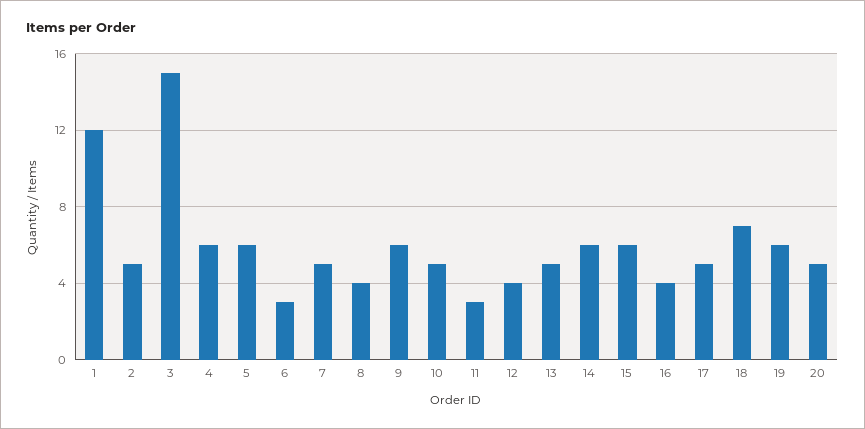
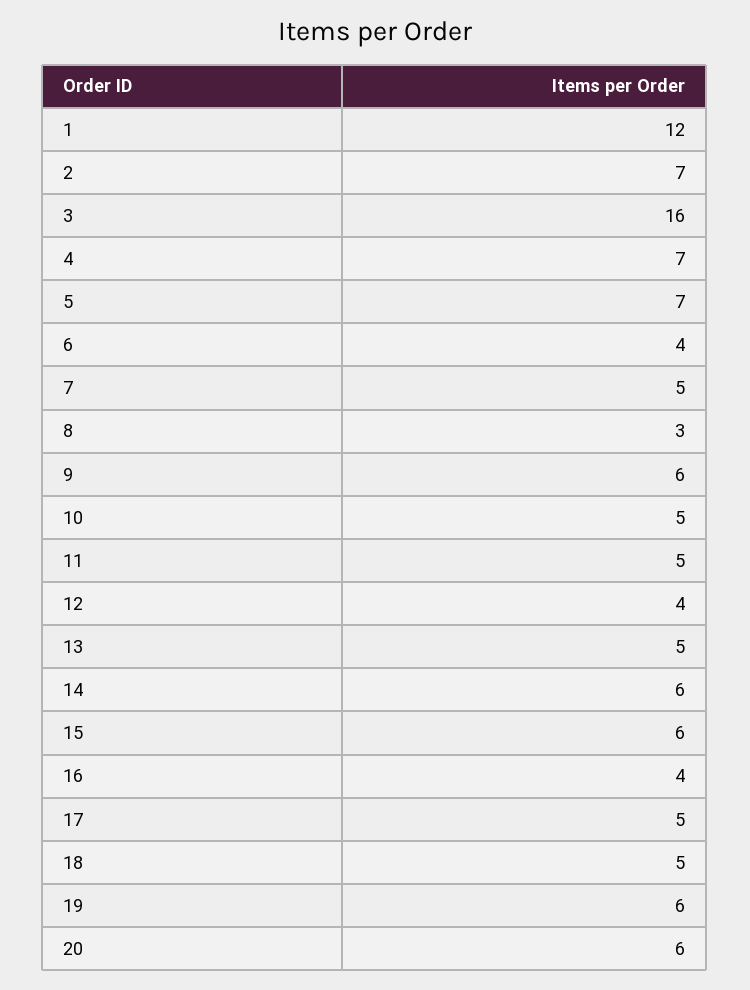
2: 5 -> 7
3: 15 -> 16
4: 6 -> 7
5: 6 -> 7
6: 3 -> 4
8: 4 -> 3
11: 3 -> 5
18: 7 -> 5
20: 5 -> 6

